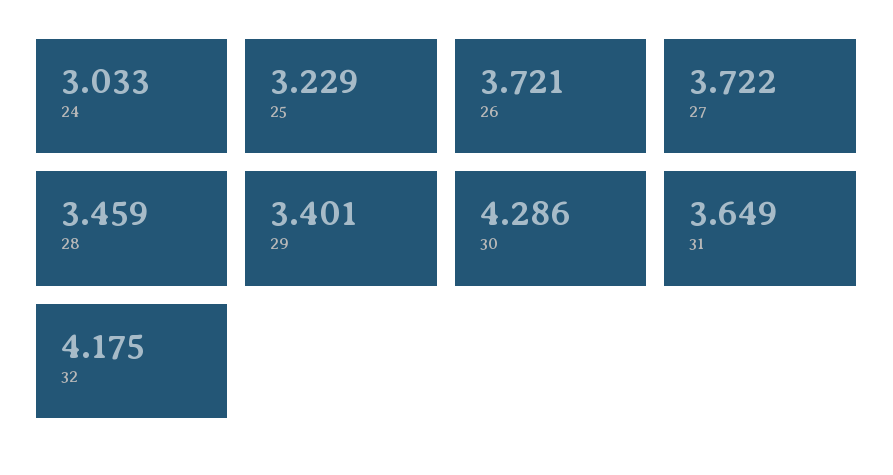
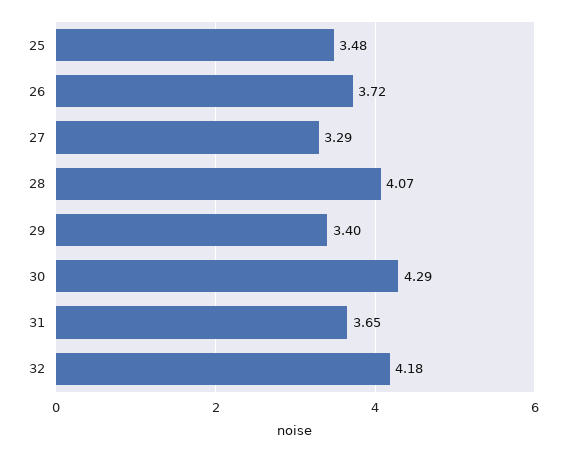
24: 3.033 -> none
25: 3.229 -> 3.48
27: 3.722 -> 3.29
28: 3.459 -> 4.07

